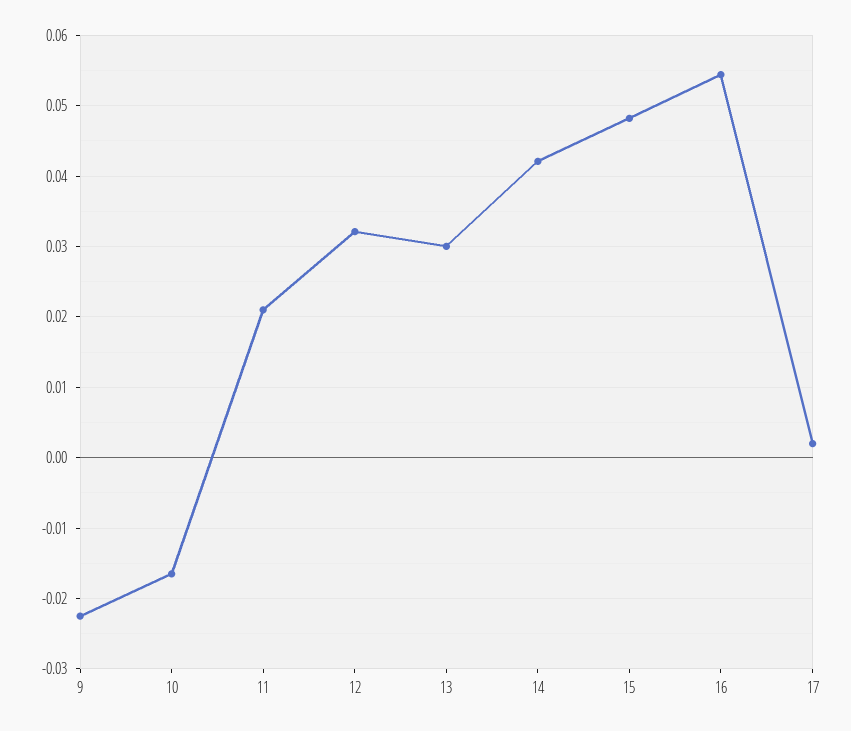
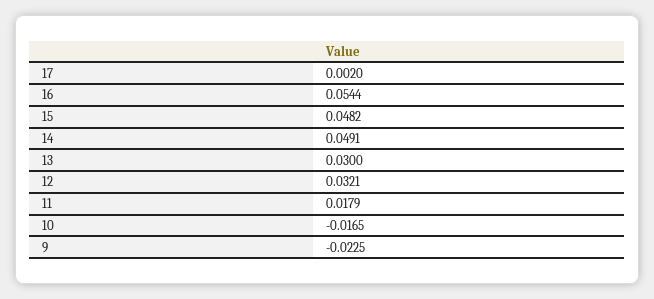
11: 0.021 -> 0.0179
14: 0.042 -> 0.0491

